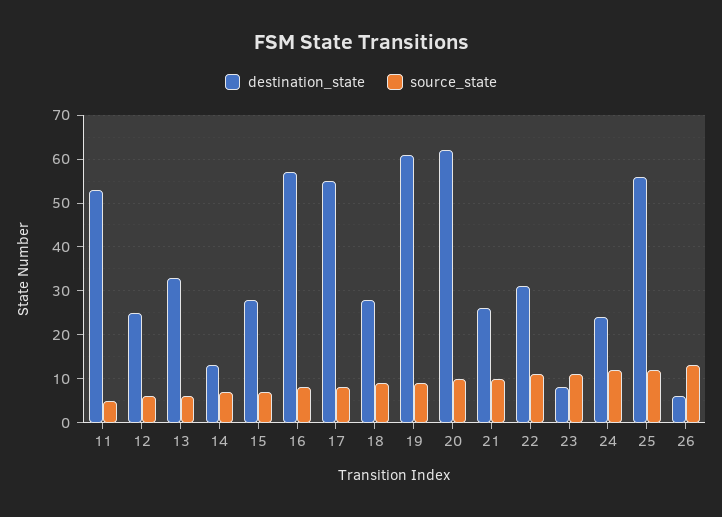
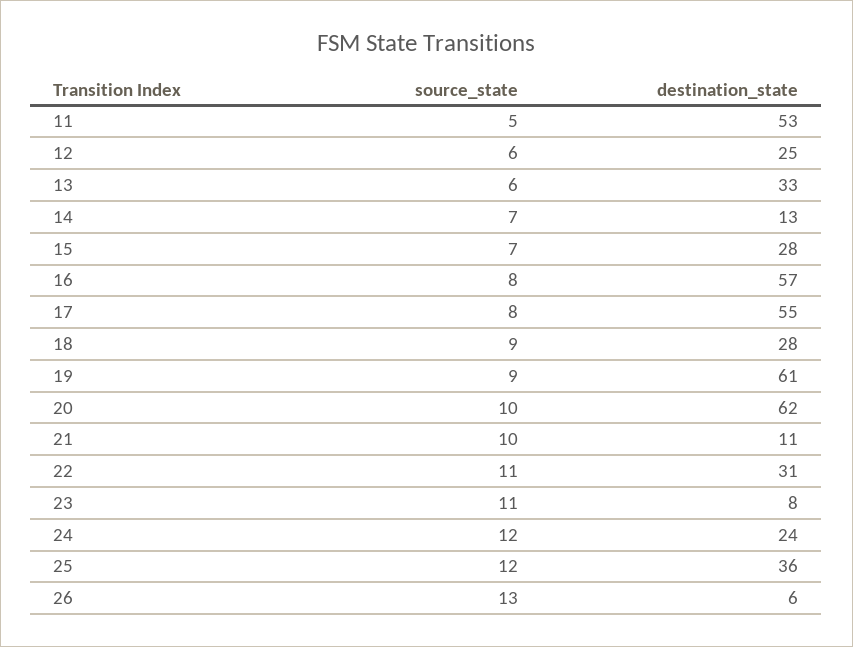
destination_state, 21: 25 -> 11
destination_state, 25: 55 -> 36

